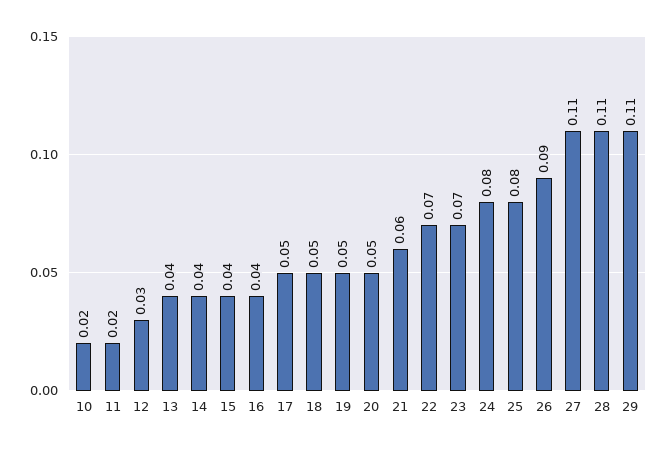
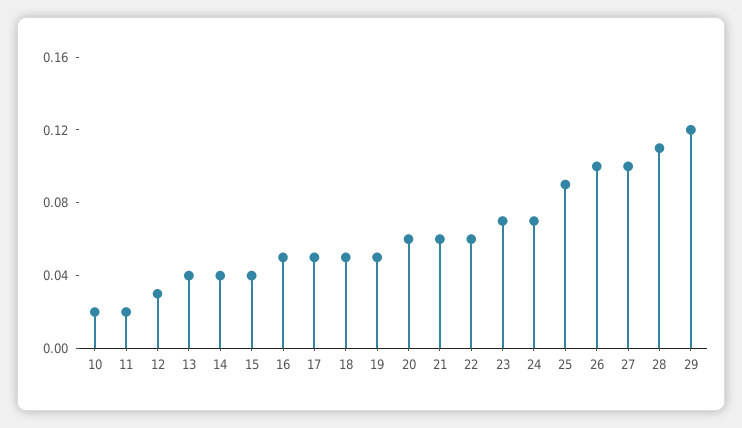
16: 0.04 -> 0.05
20: 0.05 -> 0.06
22: 0.07 -> 0.06
24: 0.08 -> 0.07
25: 0.08 -> 0.09
26: 0.09 -> 0.1
27: 0.11 -> 0.1
29: 0.11 -> 0.12

